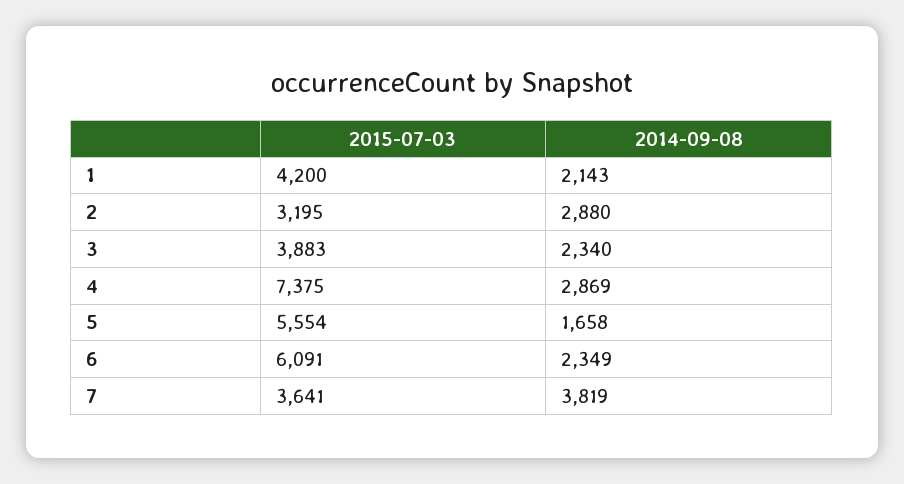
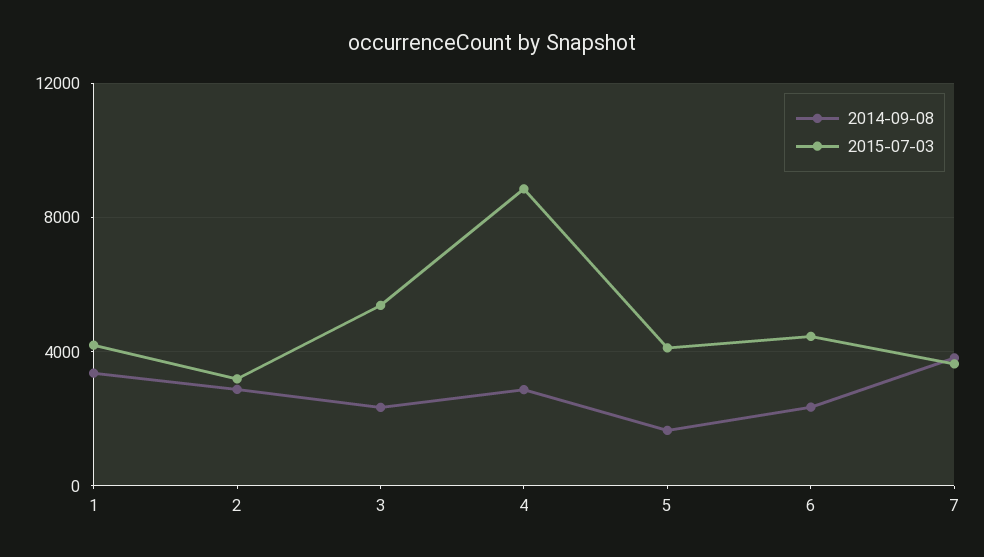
2014-09-08, 1: 2143 -> 3500
2015-07-03, 3: 3883 -> 5500
2015-07-03, 4: 7375 -> 9000
2015-07-03, 5: 5554 -> 4000
2015-07-03, 6: 6091 -> 4500

